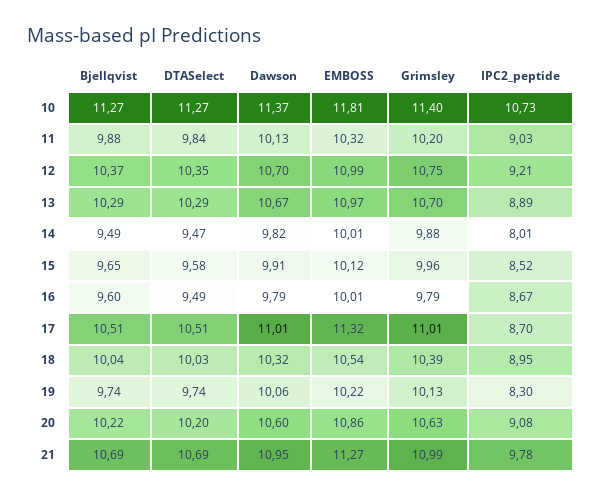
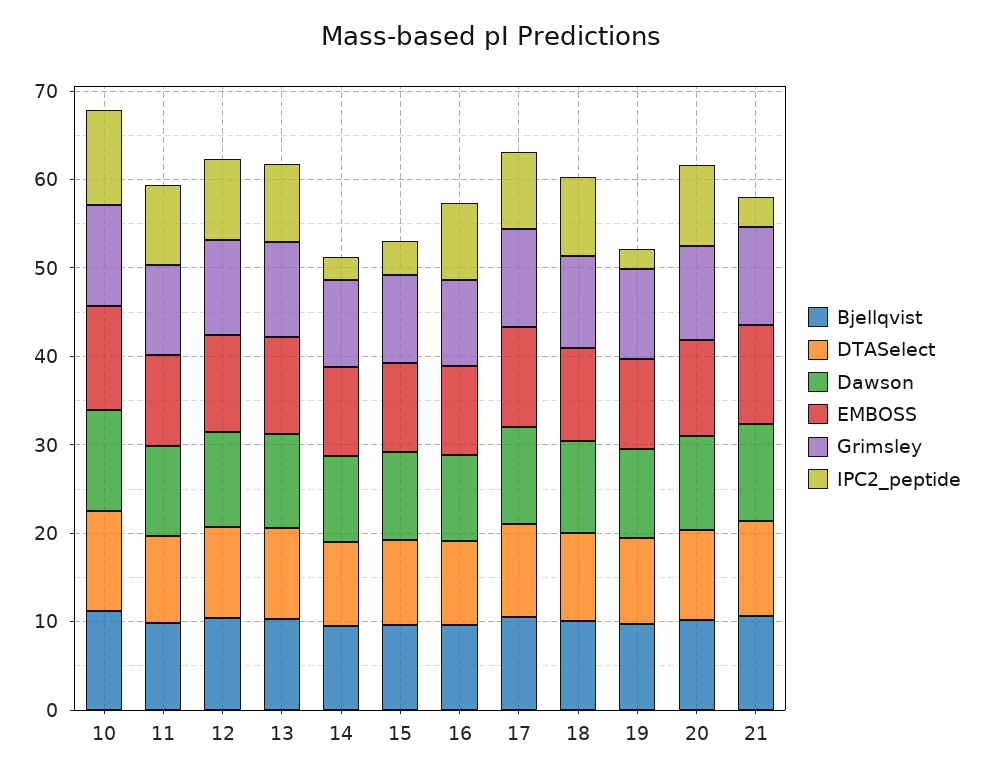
IPC2_peptide, 14: 8.01 -> 2
IPC2_peptide, 15: 8.52 -> 4
IPC2_peptide, 19: 8.3 -> 2
IPC2_peptide, 21: 9.78 -> 4

